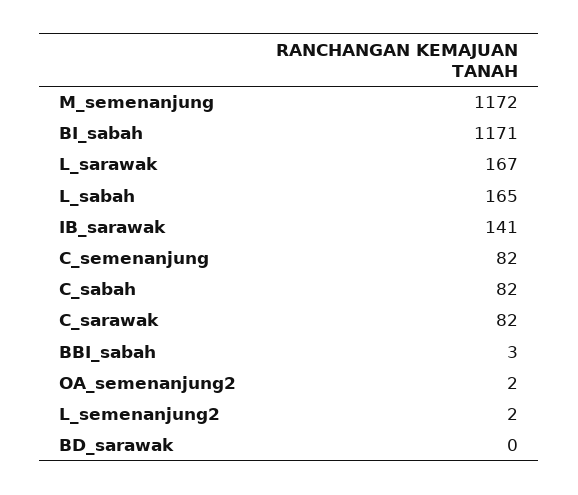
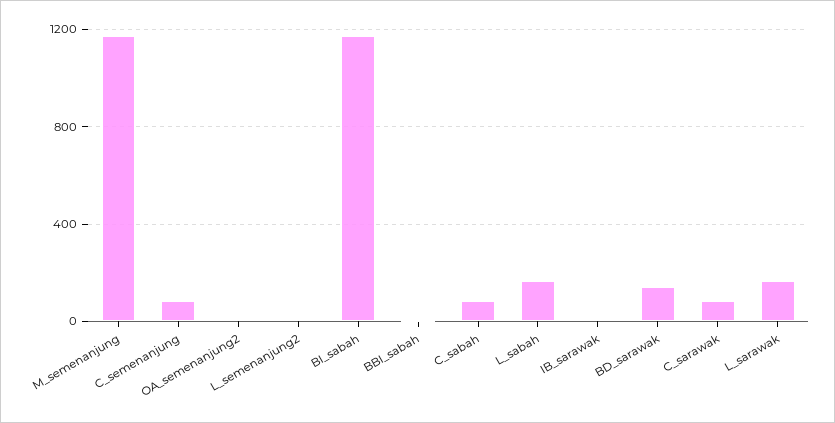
IB_sarawak: 141 -> 0
BD_sarawak: 0 -> 150

